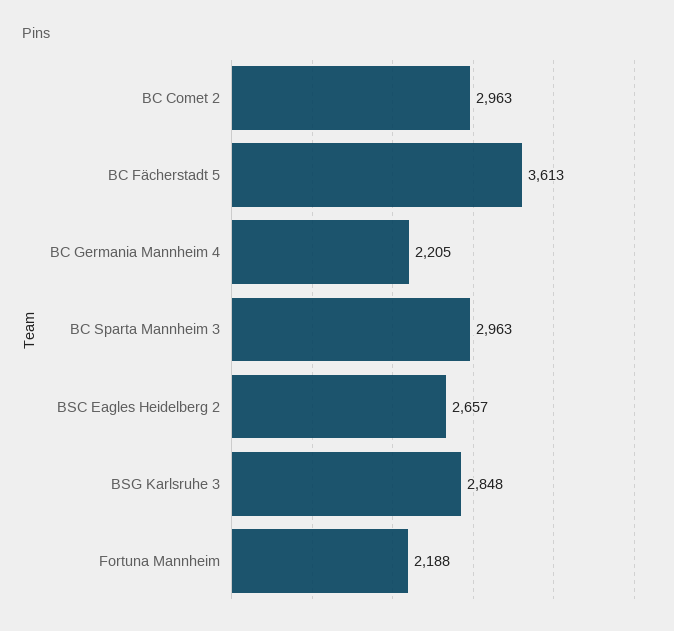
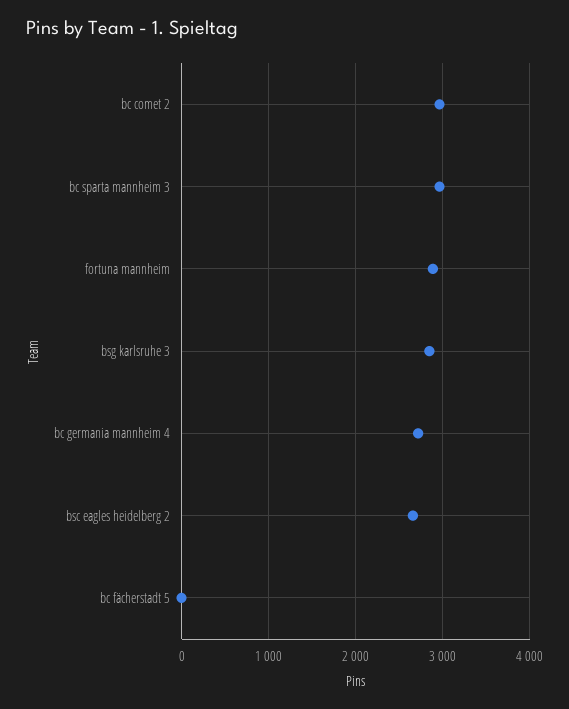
BC Fächerstadt 5: 3613 -> 0
BC Germania Mannheim 4: 2205 -> 2700
Fortuna Mannheim: 2188 -> 2900

